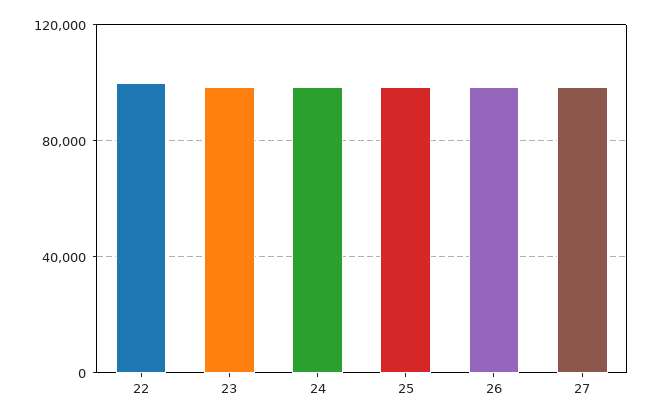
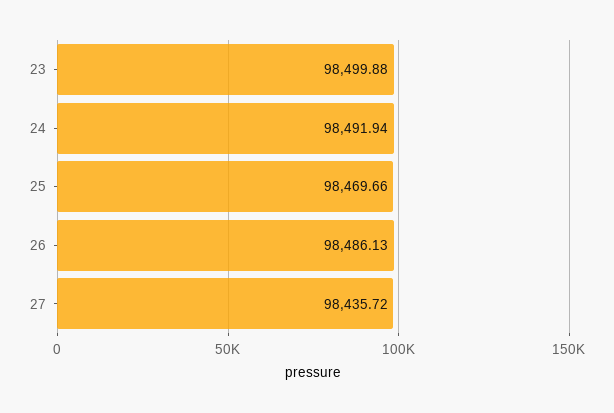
22: 100000 -> none

